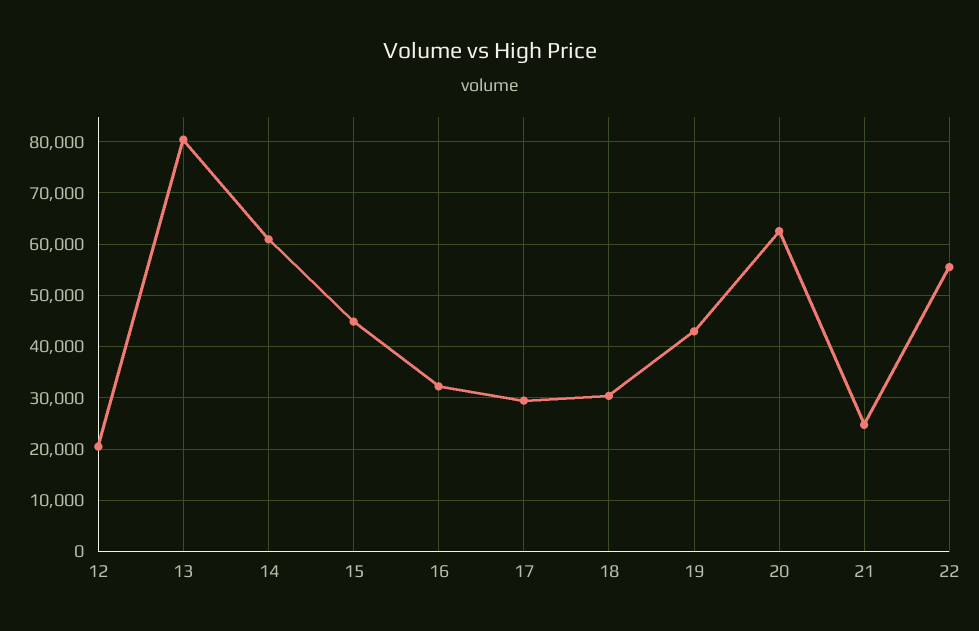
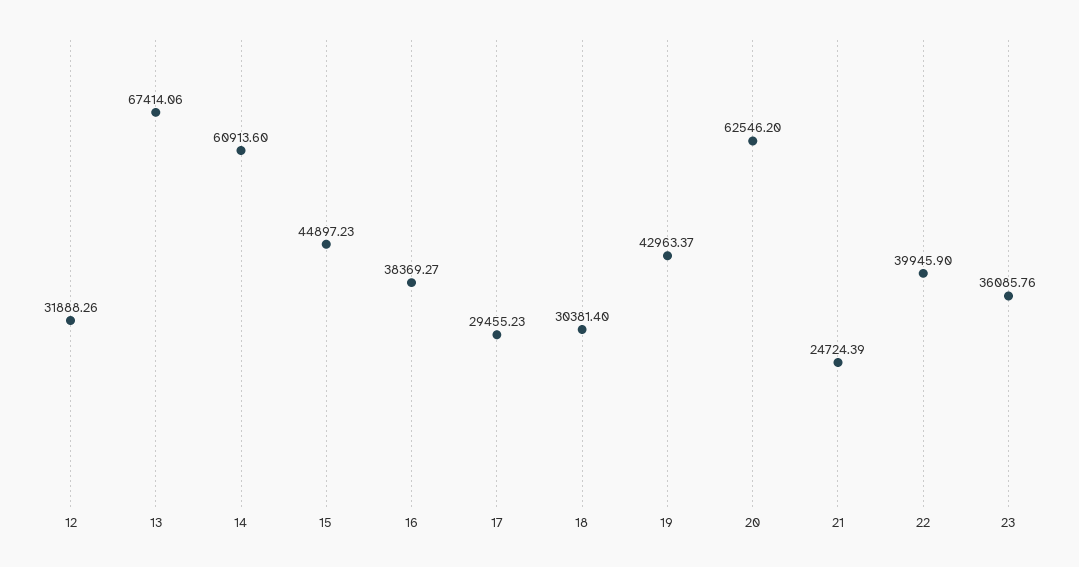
12: 20000 -> 31888.26
13: 80000 -> 67414.06
16: 32000 -> 38369.27
22: 56000 -> 39945.9
23: none -> 36085.76

